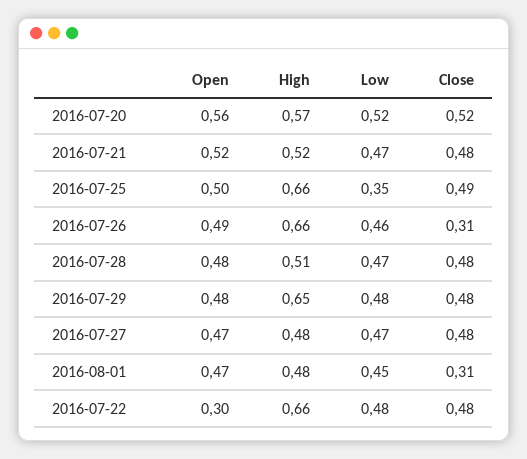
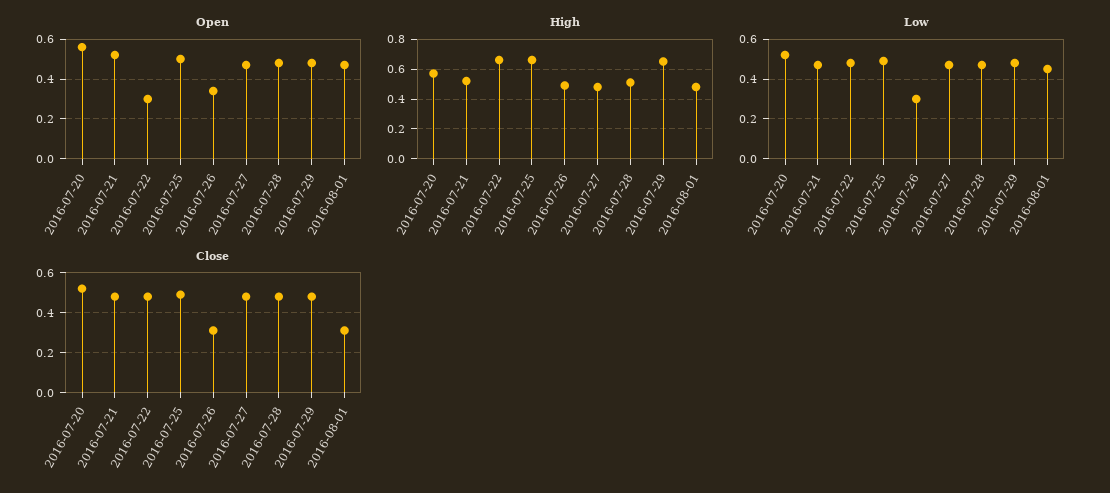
Low, 2016-07-25: 0.35 -> 0.5
Open, 2016-07-26: 0.49 -> 0.35
High, 2016-07-26: 0.66 -> 0.5
Low, 2016-07-26: 0.46 -> 0.3

